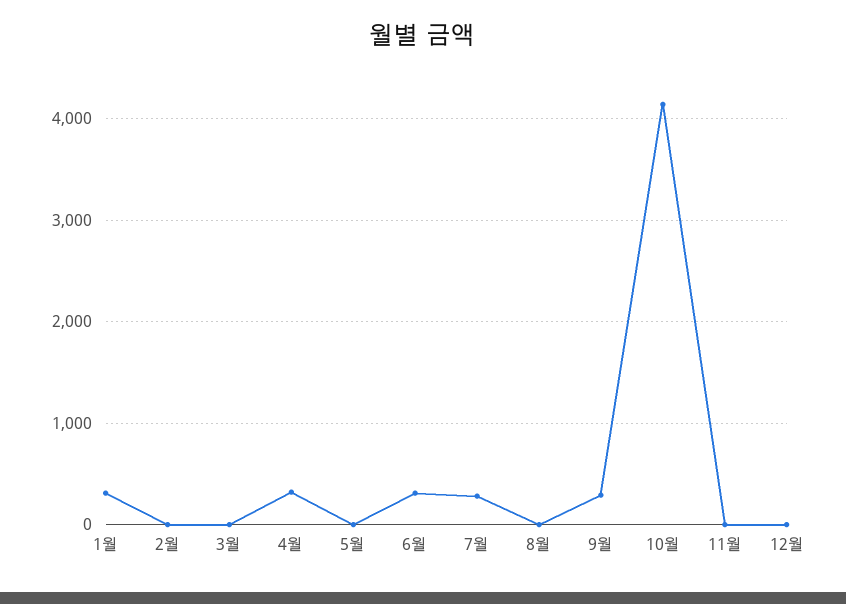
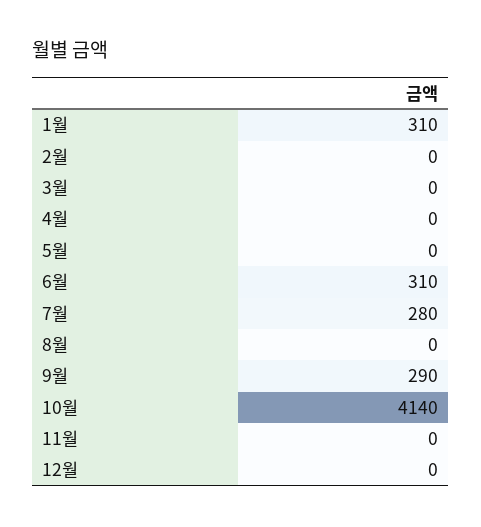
4월: 300 -> 0

